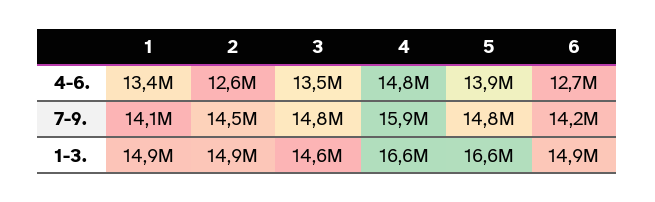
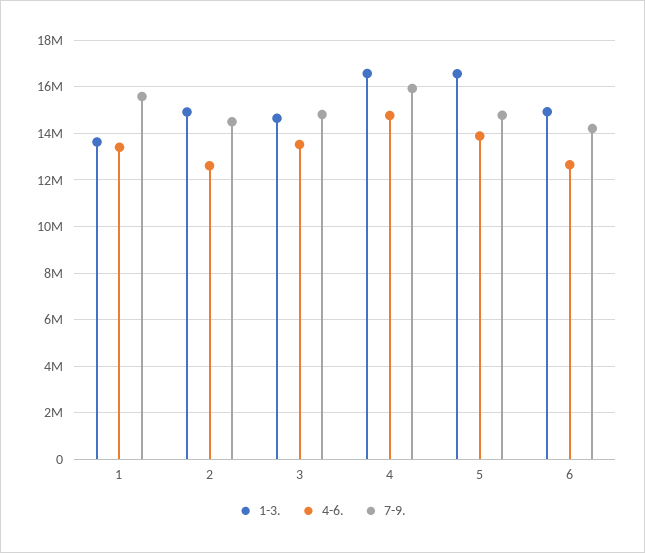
7-9., 1: 14100000 -> 15500000
1-3., 1: 14900000 -> 13500000

